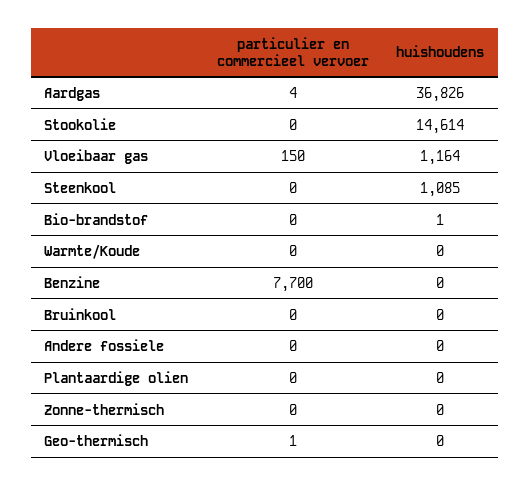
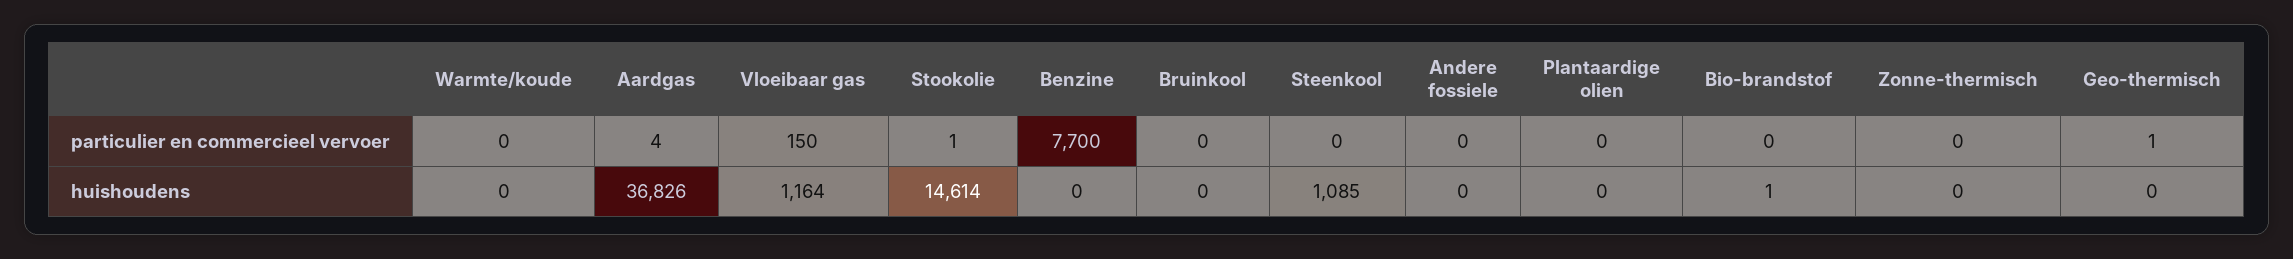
particulier en commercieel vervoer, Stookolie: 0 -> 1

